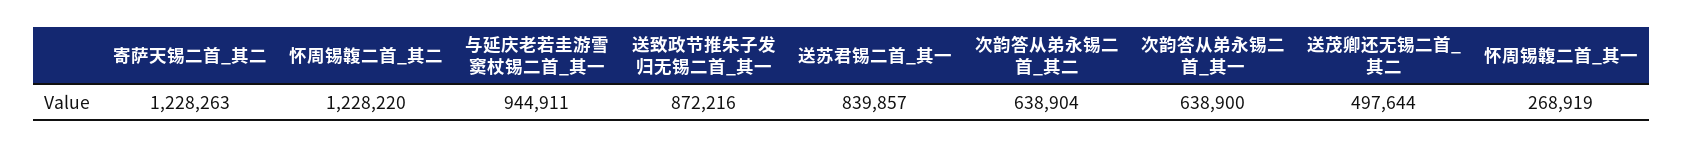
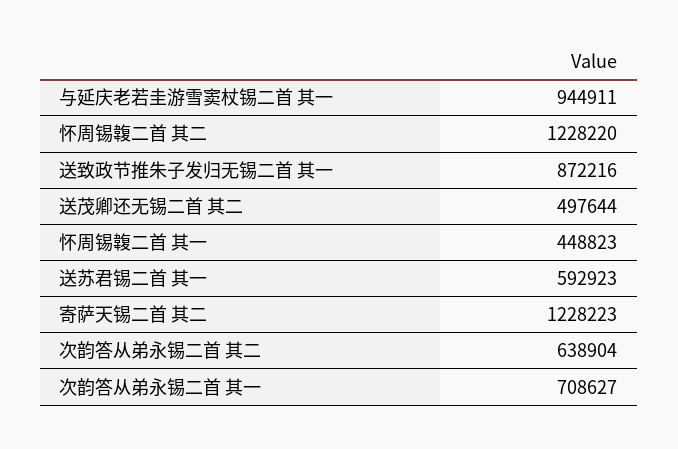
寄萨天锡二首_其二: 1228263 -> 1228223
送苏君锡二首_其一: 839857 -> 592923
次韵答从弟永锡二首_其一: 638900 -> 708627
怀周锡䪖二首_其一: 268919 -> 448823

